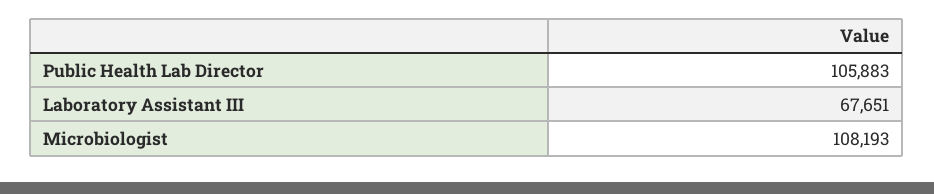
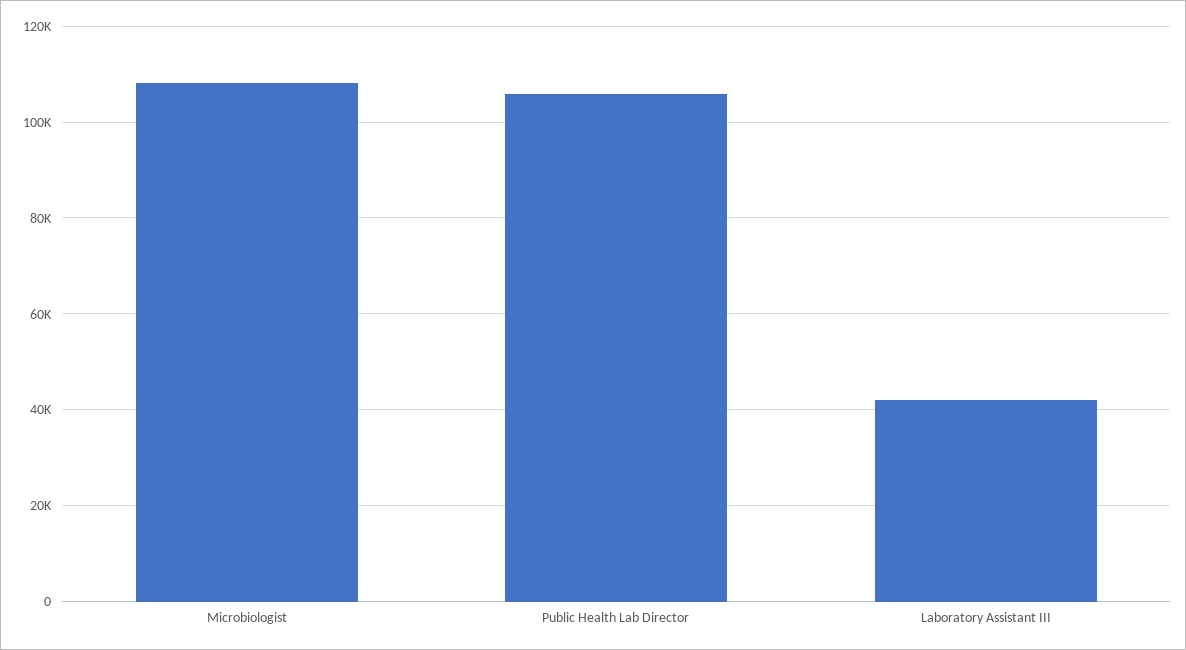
Laboratory Assistant III: 67651 -> 42000

